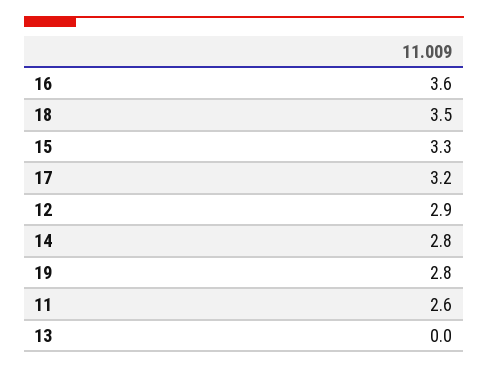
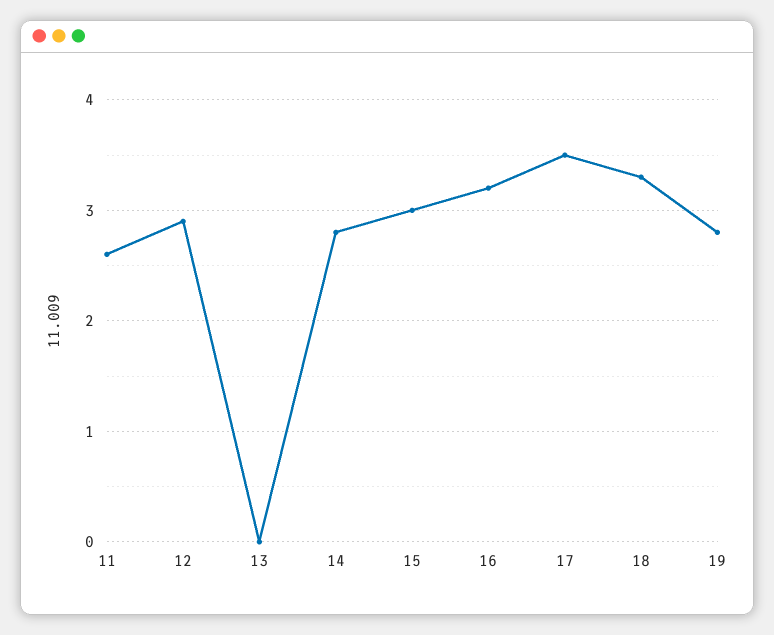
16: 3.6 -> 3.2
18: 3.5 -> 3.3
15: 3.3 -> 3
17: 3.2 -> 3.5

